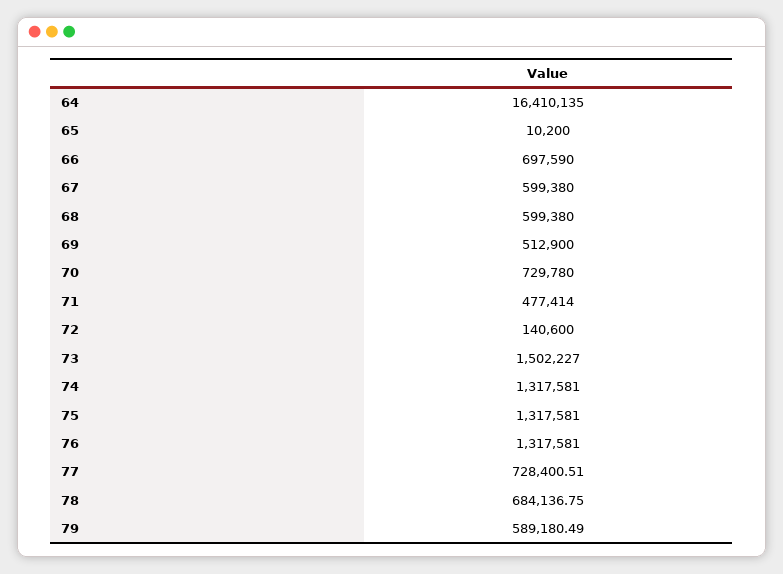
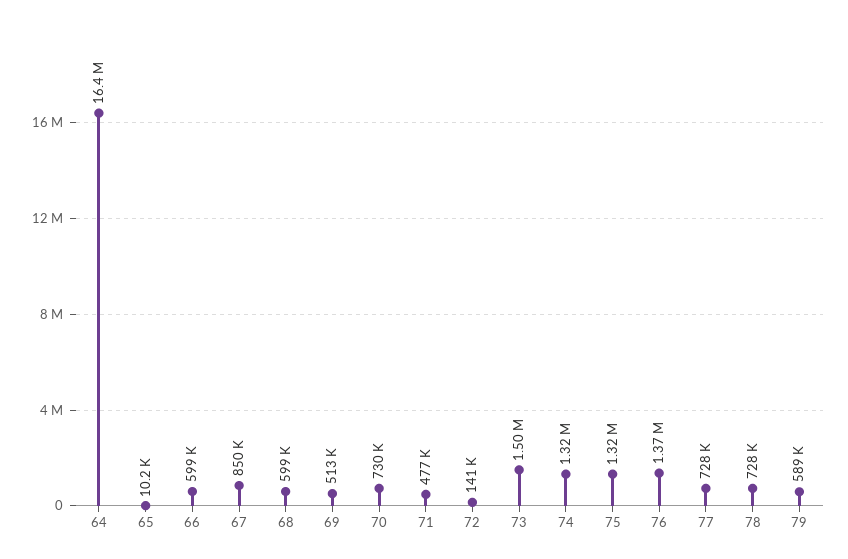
66: 697590 -> 599000
67: 599380 -> 850000
76: 1317581 -> 1370000
78: 684136.75 -> 728000

